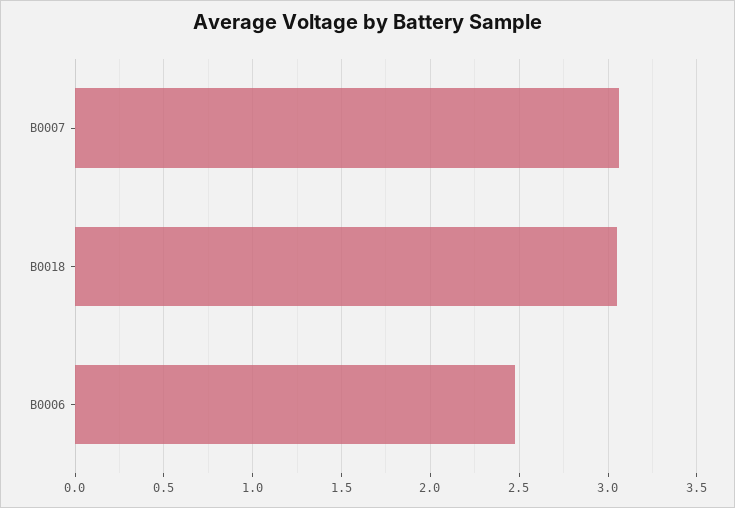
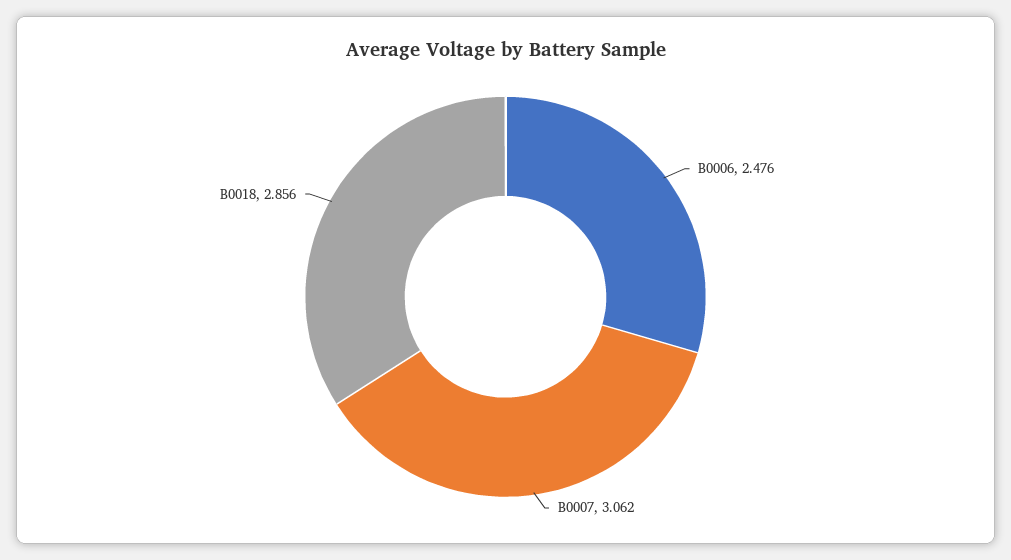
B0018: 3.05 -> 2.856

